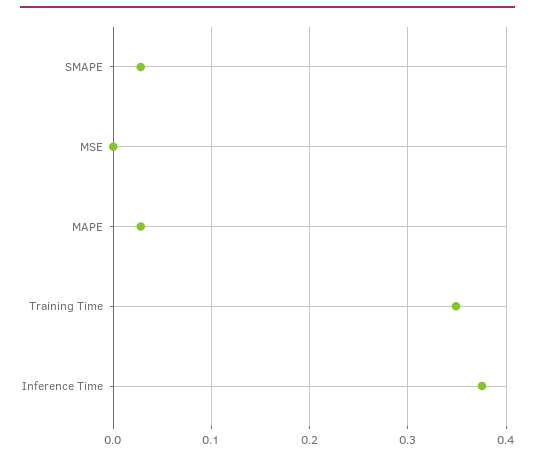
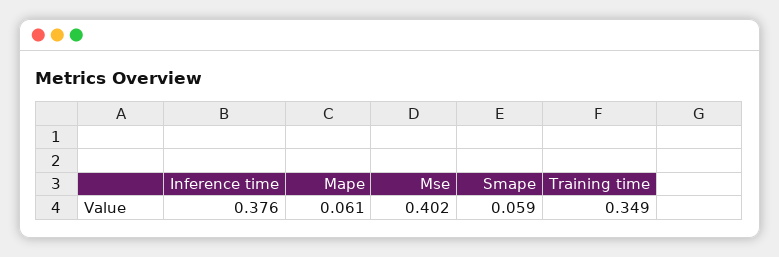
SMAPE: 0.03 -> 0.059
MSE: 0 -> 0.402
MAPE: 0.03 -> 0.061

